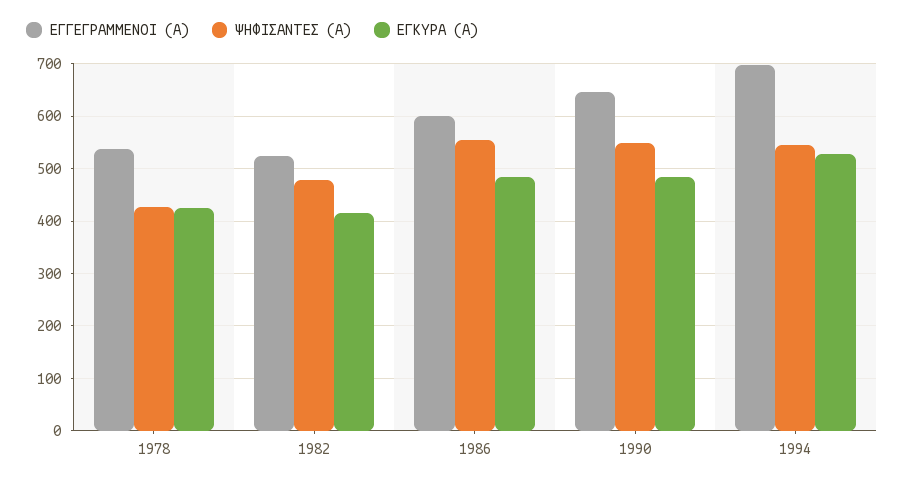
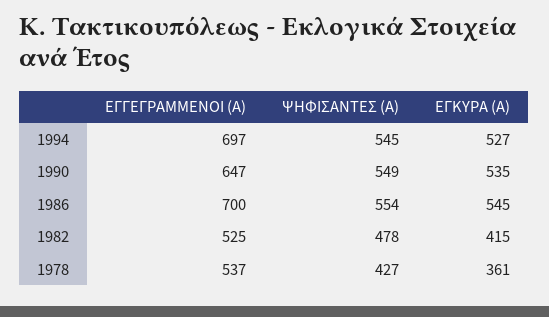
ΕΓΚΥΡΑ (Α), 1978: 420 -> 361
ΕΓΓΕΓΡΑΜΜΕΝΟΙ (Α), 1986: 600 -> 700
ΕΓΚΥΡΑ (Α), 1986: 480 -> 545
ΕΓΚΥΡΑ (Α), 1990: 480 -> 535

